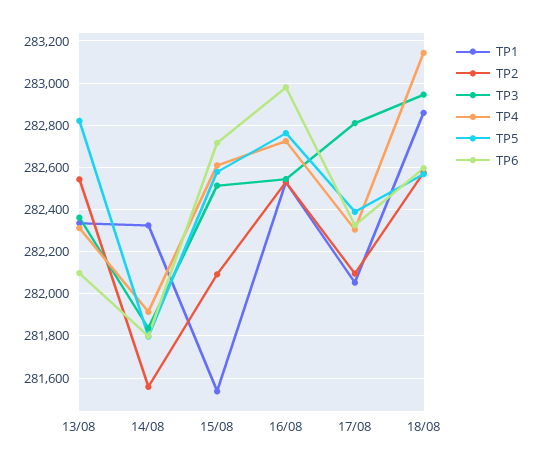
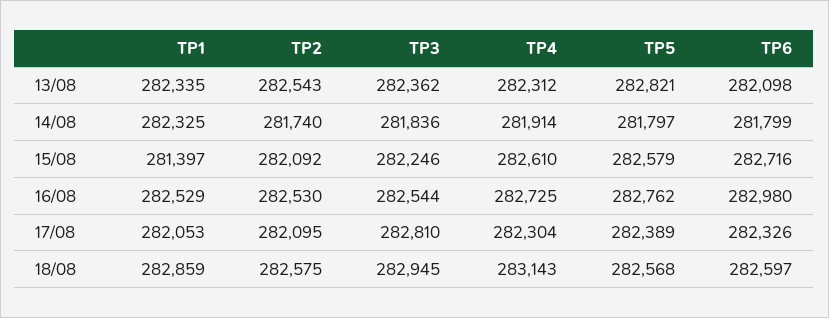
TP2, 14/08: 281550 -> 281740
TP1, 15/08: 281550 -> 281397
TP3, 15/08: 282500 -> 282246

